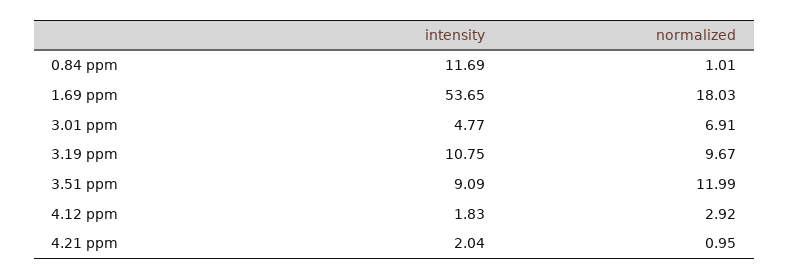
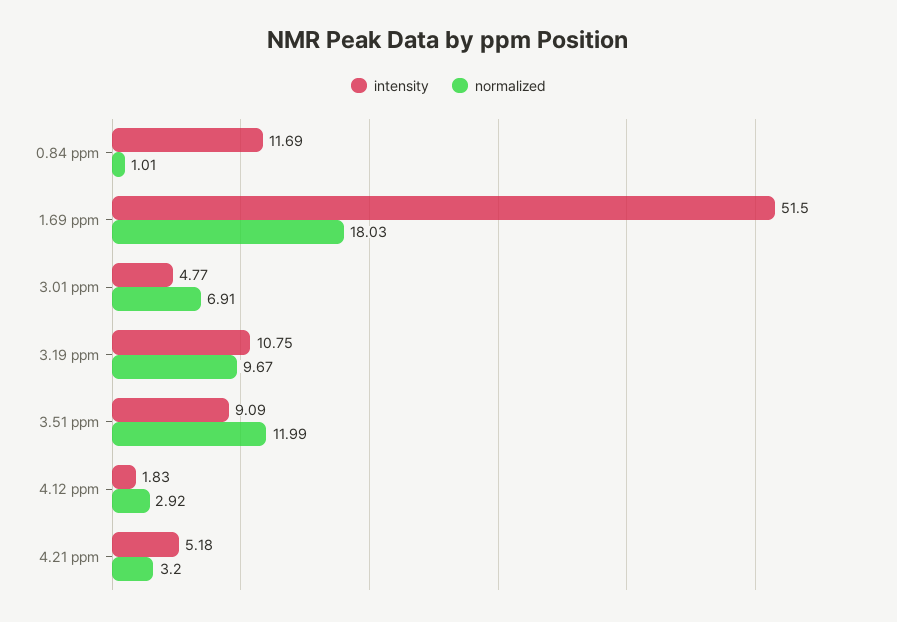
intensity, 1.69 ppm: 53.65 -> 51.5
intensity, 4.21 ppm: 2.04 -> 5.18
normalized, 4.21 ppm: 0.95 -> 3.2

